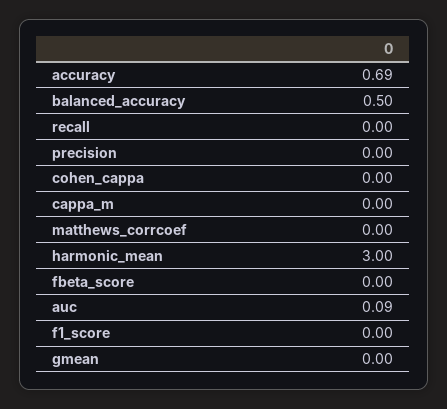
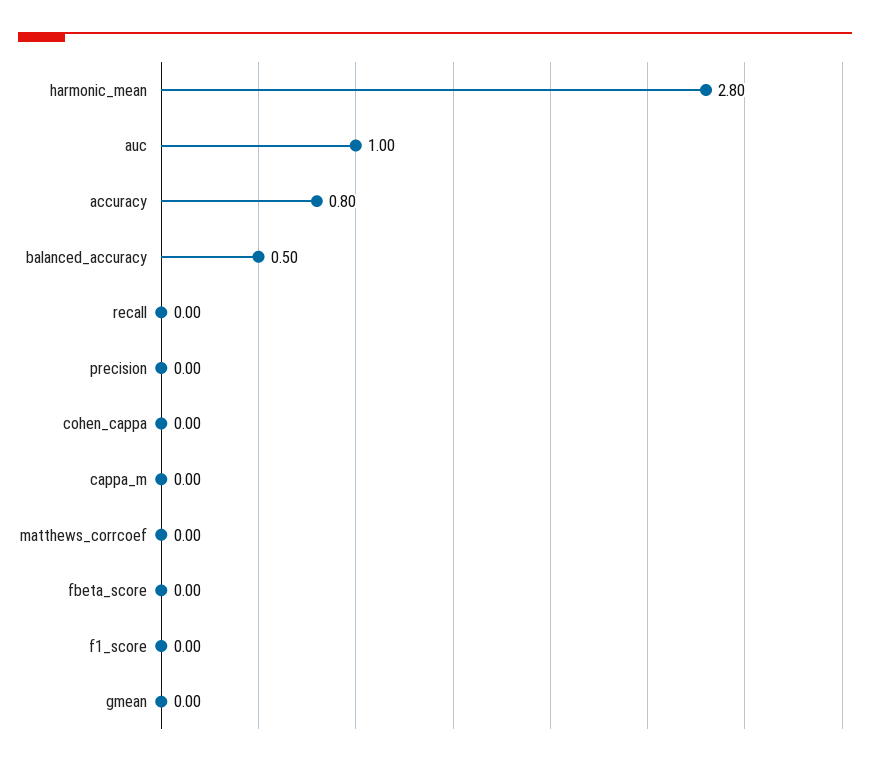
accuracy: 0.69 -> 0.8
harmonic_mean: 3 -> 2.8
auc: 0.09 -> 1

